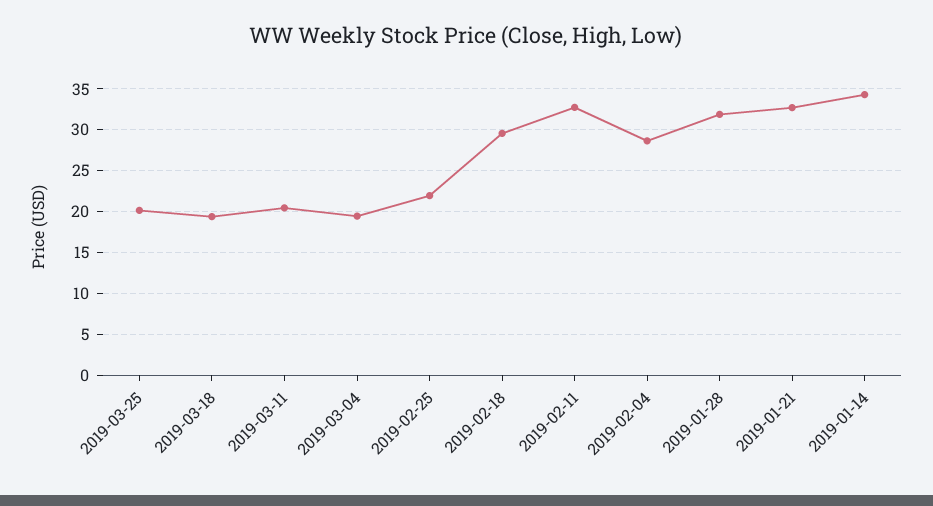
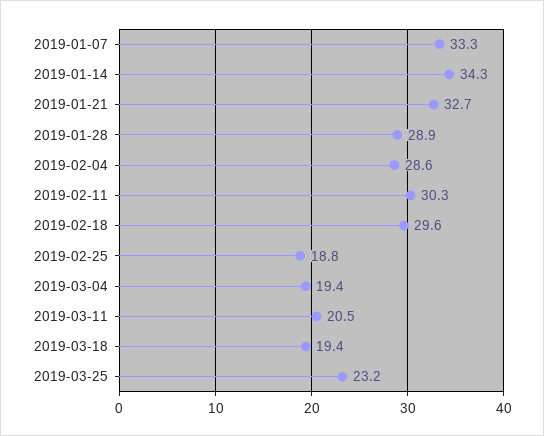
2019-03-25: 20 -> 23.2
2019-02-25: 22 -> 18.8
2019-02-11: 33 -> 30.3
2019-01-28: 32 -> 28.9
2019-01-07: none -> 33.3

